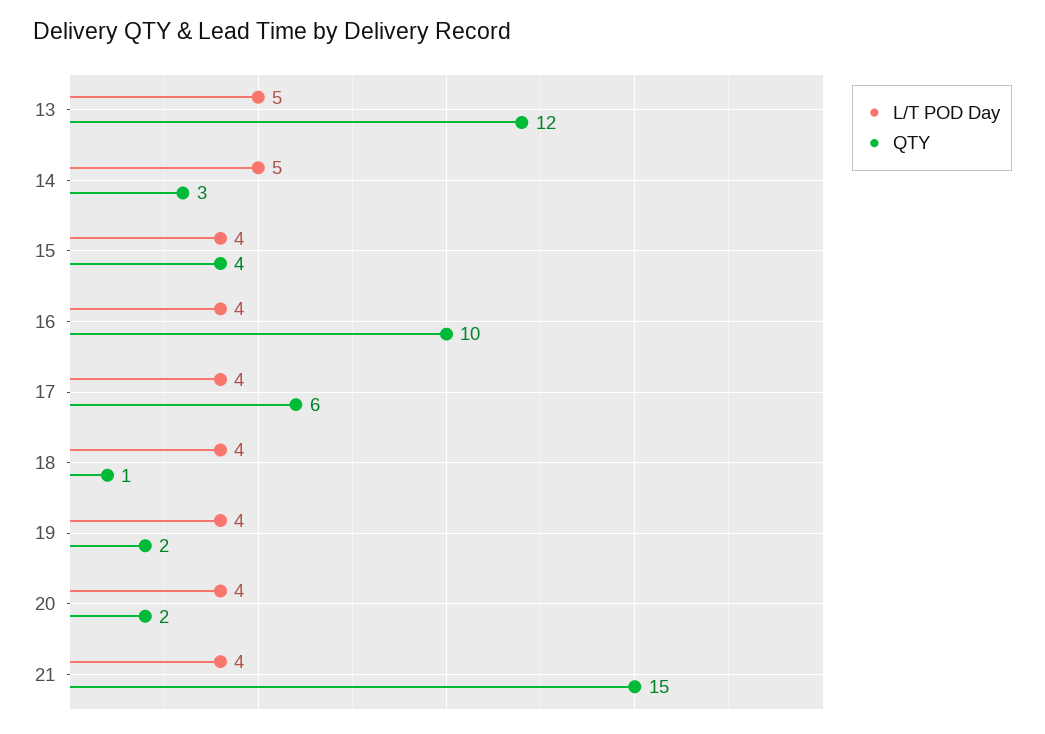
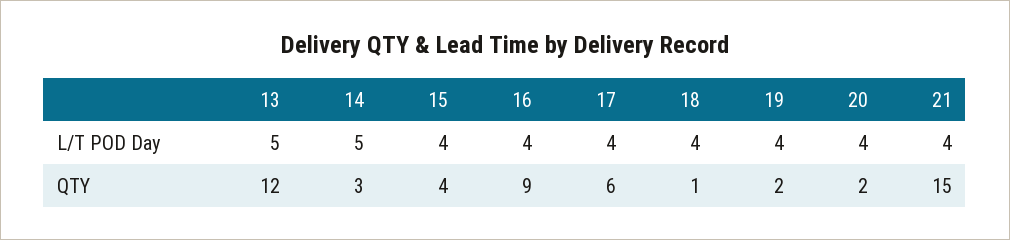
QTY, 16: 10 -> 9

